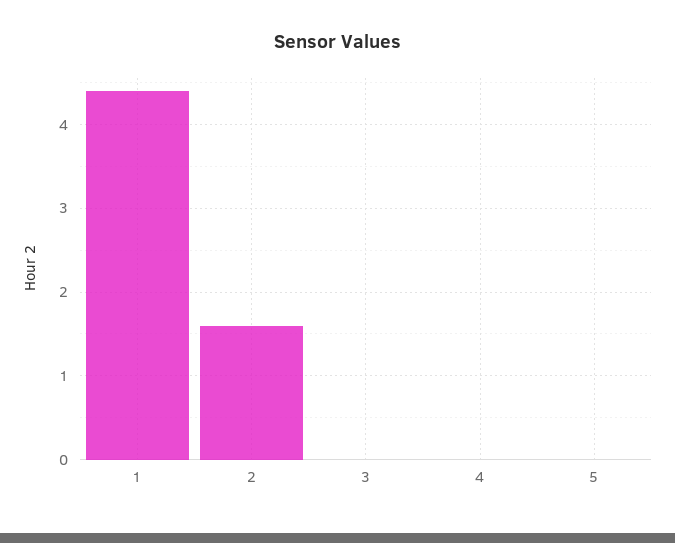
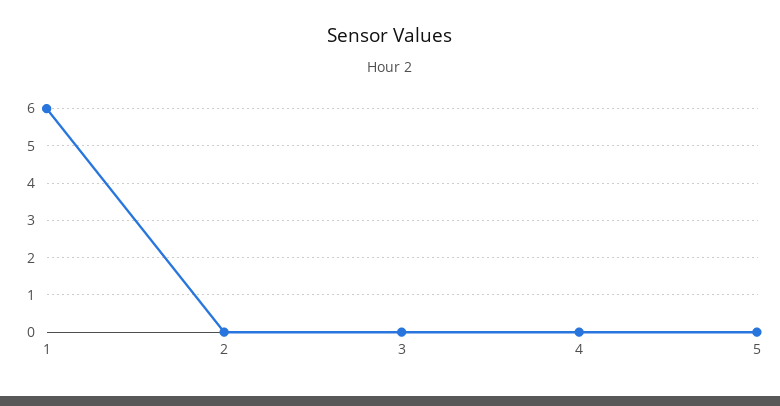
1: 4.4 -> 6
2: 1.6 -> 0

